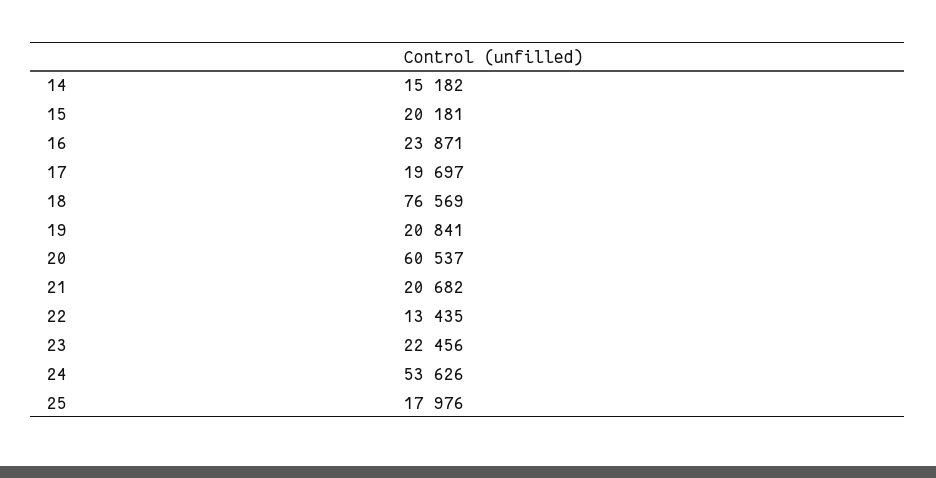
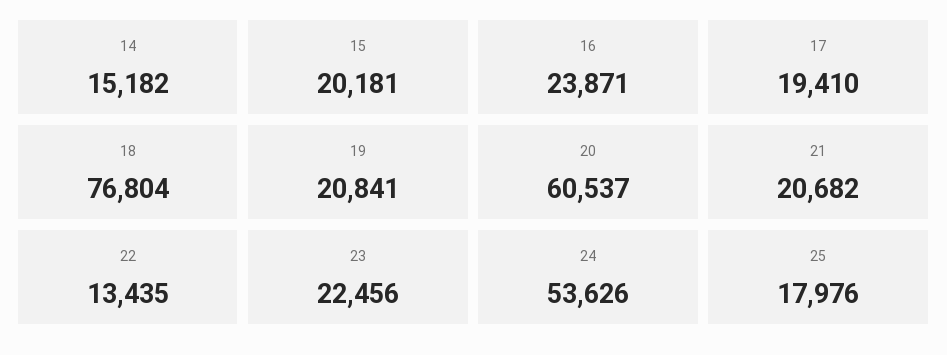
17: 19697 -> 19410
18: 76569 -> 76804

